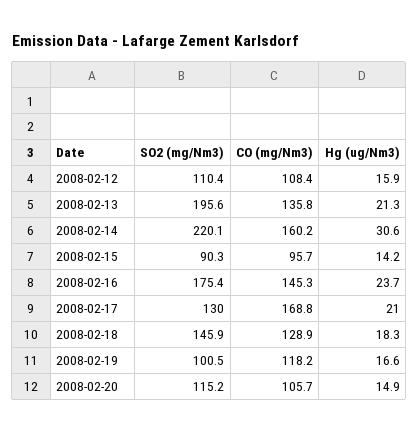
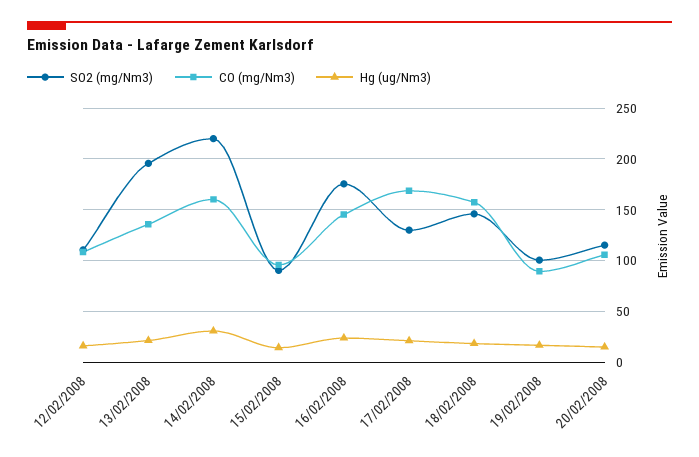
CO (mg/Nm3), 2008-02-18: 128.9 -> 160
CO (mg/Nm3), 2008-02-19: 118.2 -> 90

